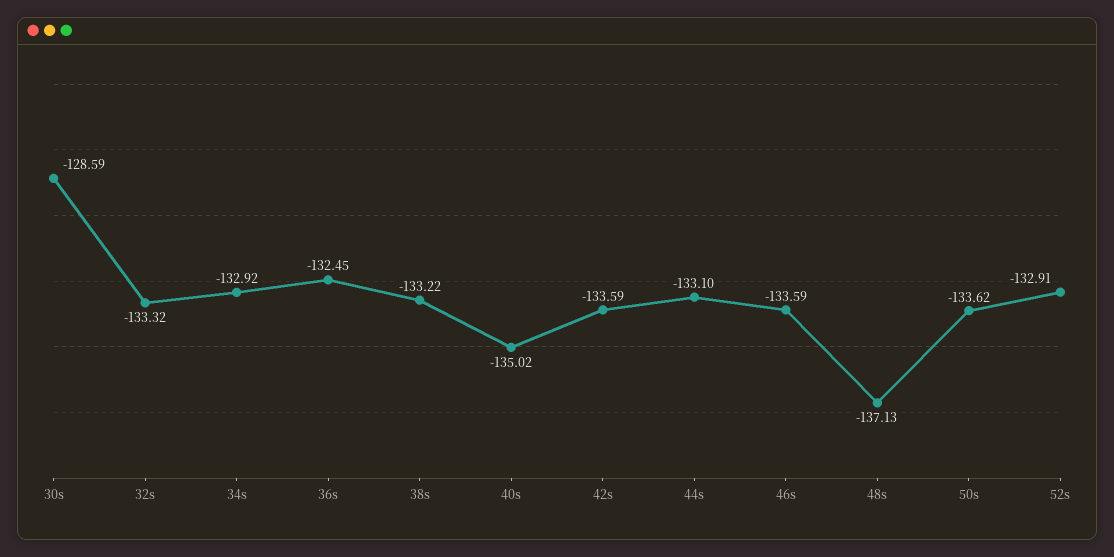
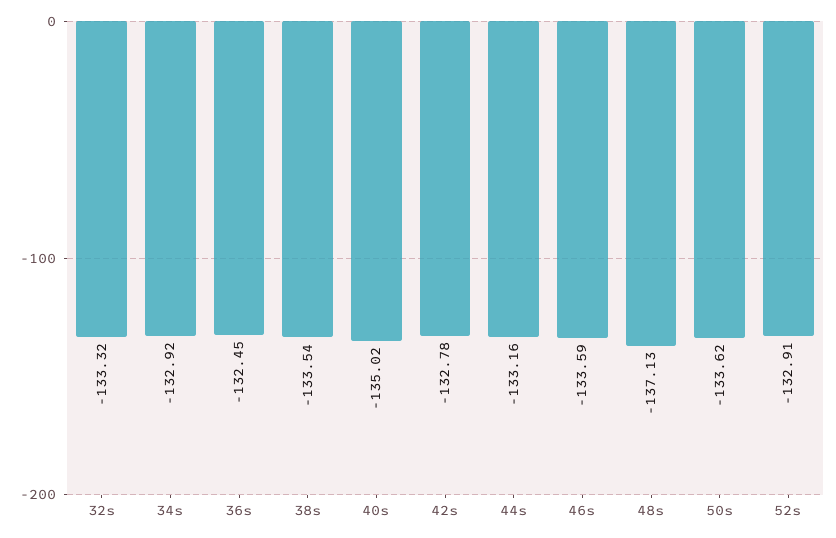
30s: -128.59 -> none
38s: -133.22 -> -133.54
42s: -133.59 -> -132.78
44s: -133.1 -> -133.16

